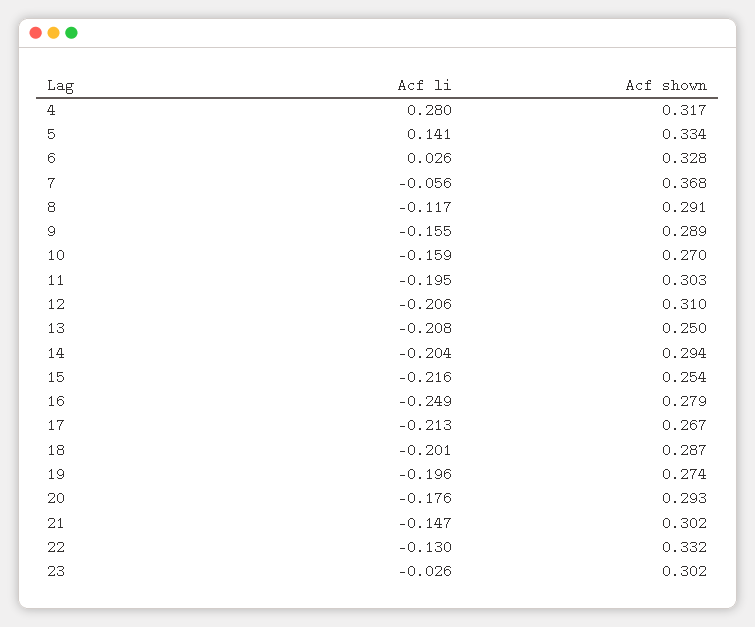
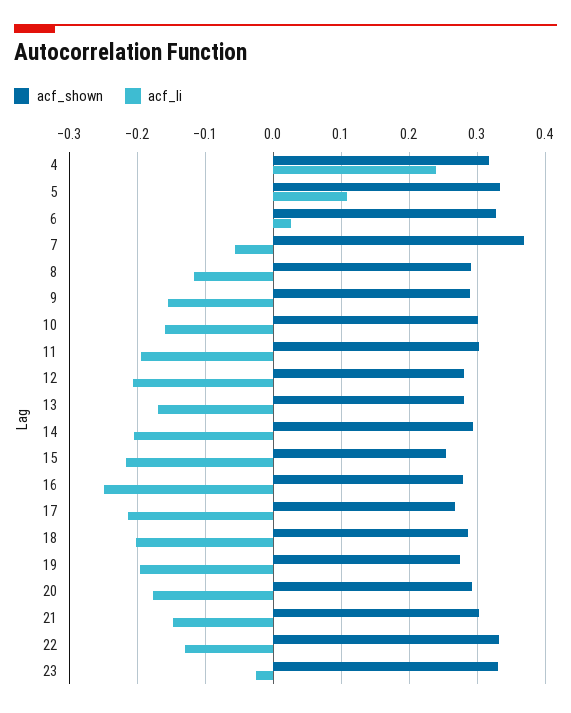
Acf li, 4: 0.28 -> 0.24
Acf li, 5: 0.141 -> 0.11
Acf shown, 10: 0.27 -> 0.3
Acf shown, 12: 0.31 -> 0.28
Acf li, 13: -0.208 -> -0.17
Acf shown, 13: 0.25 -> 0.28
Acf shown, 23: 0.302 -> 0.33

